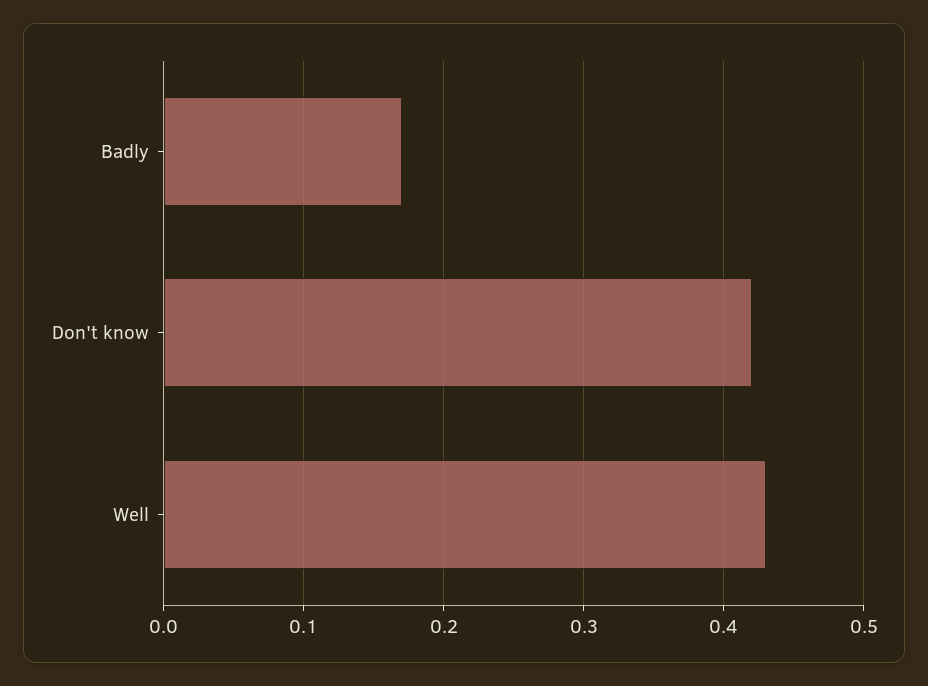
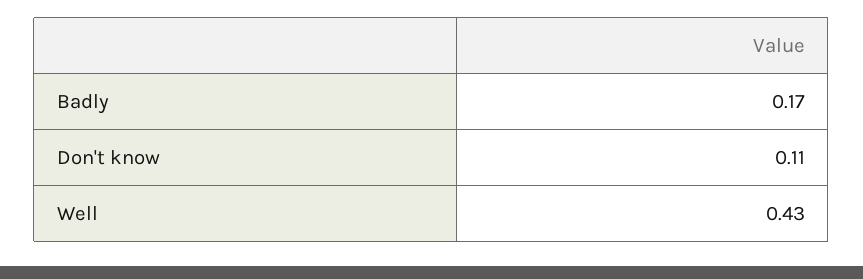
Don't know: 0.42 -> 0.11

